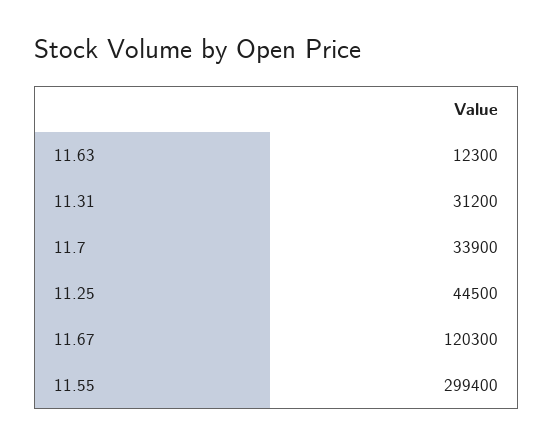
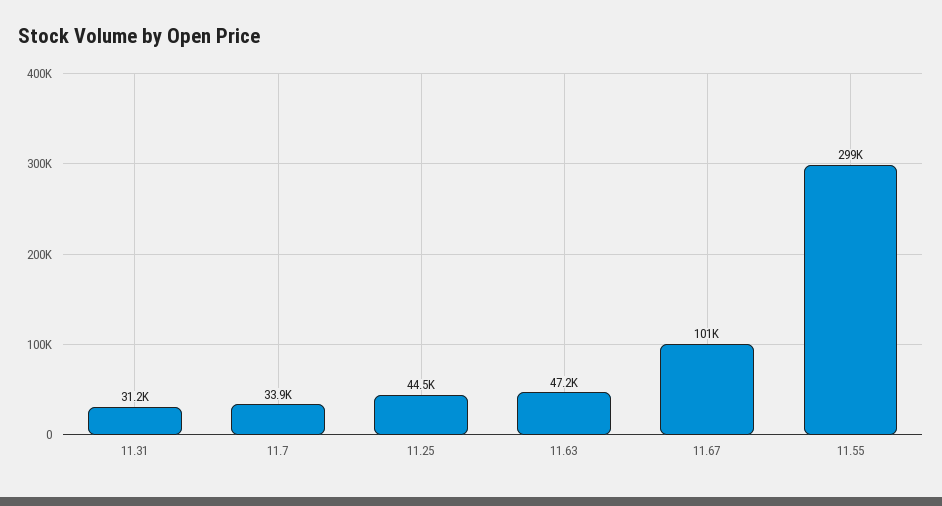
11.63: 12300 -> 47200
11.67: 120300 -> 101000

